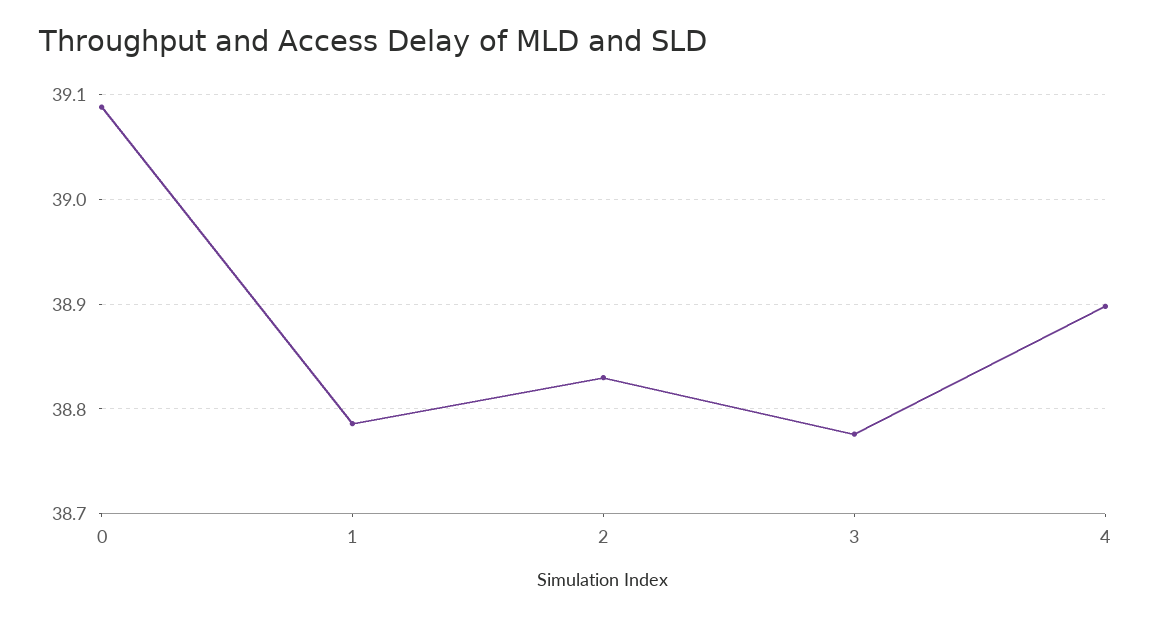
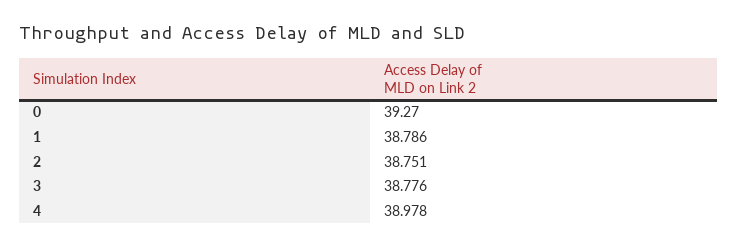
0: 39.09 -> 39.27
2: 38.83 -> 38.751
4: 38.9 -> 38.978

